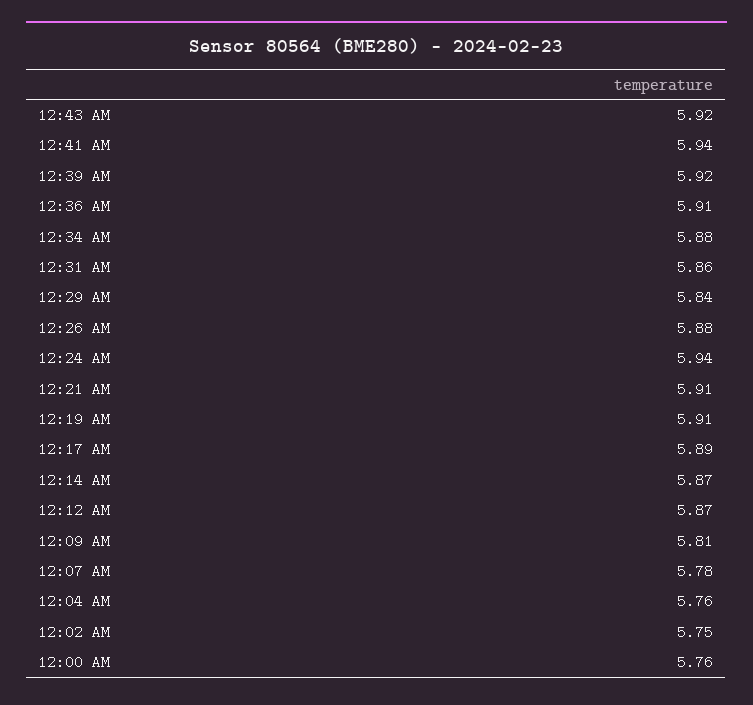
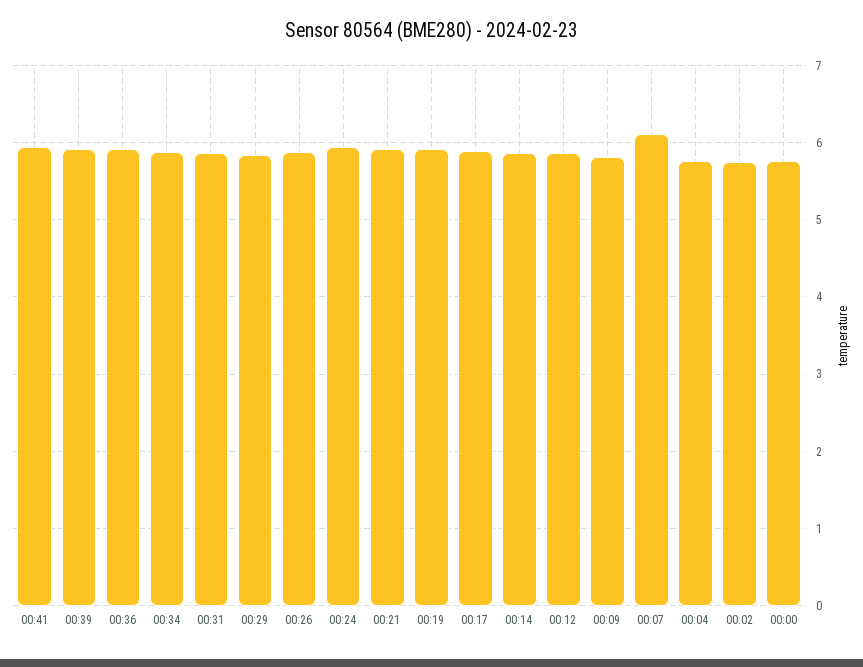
12:43 AM: 5.92 -> none
12:07 AM: 5.78 -> 6.1

